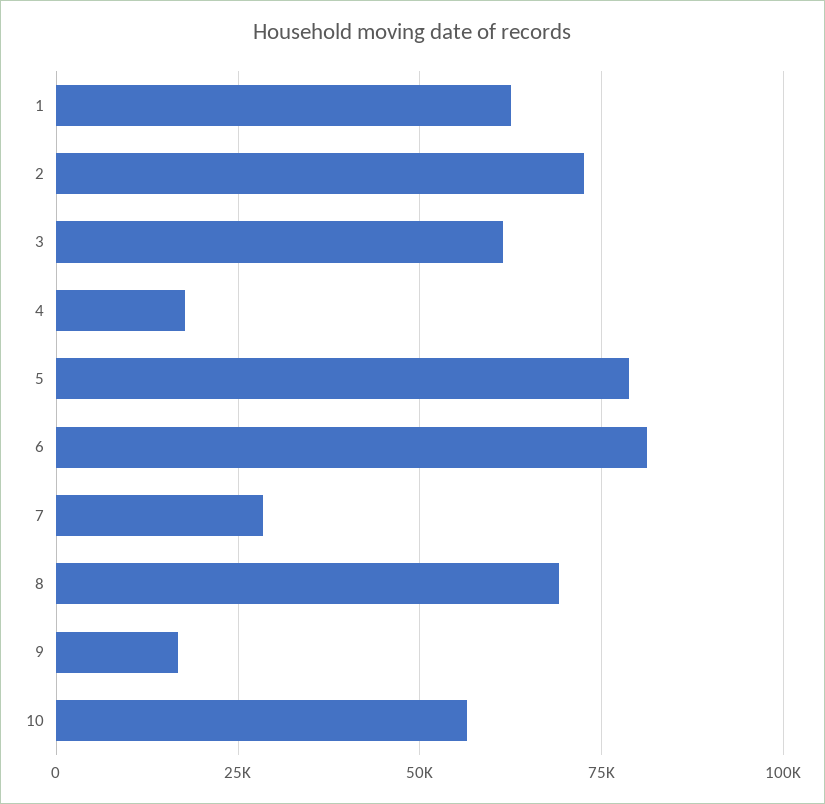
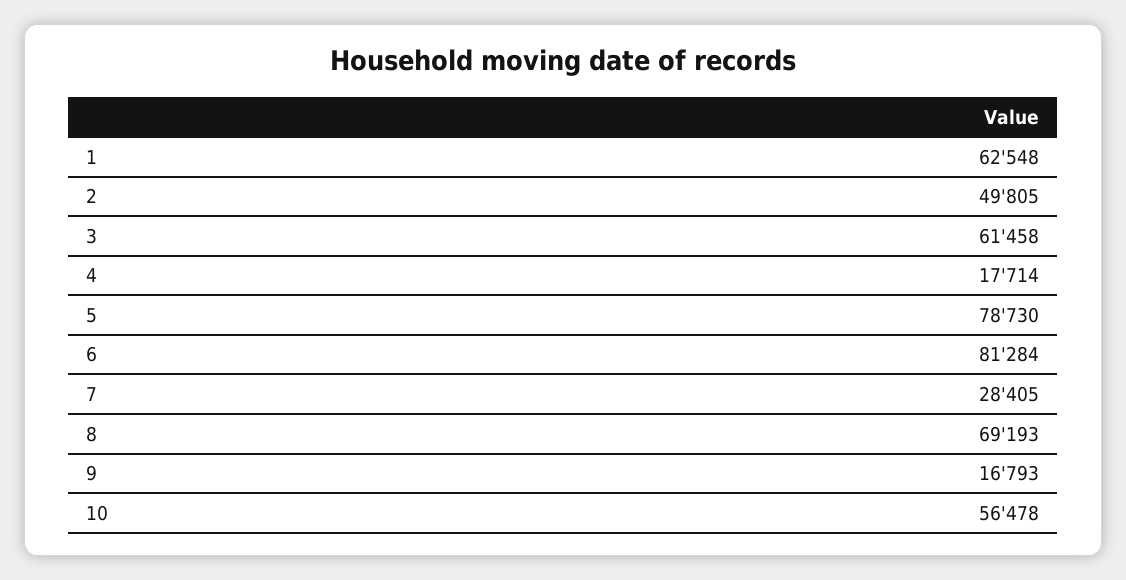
2: 72500 -> 49805

